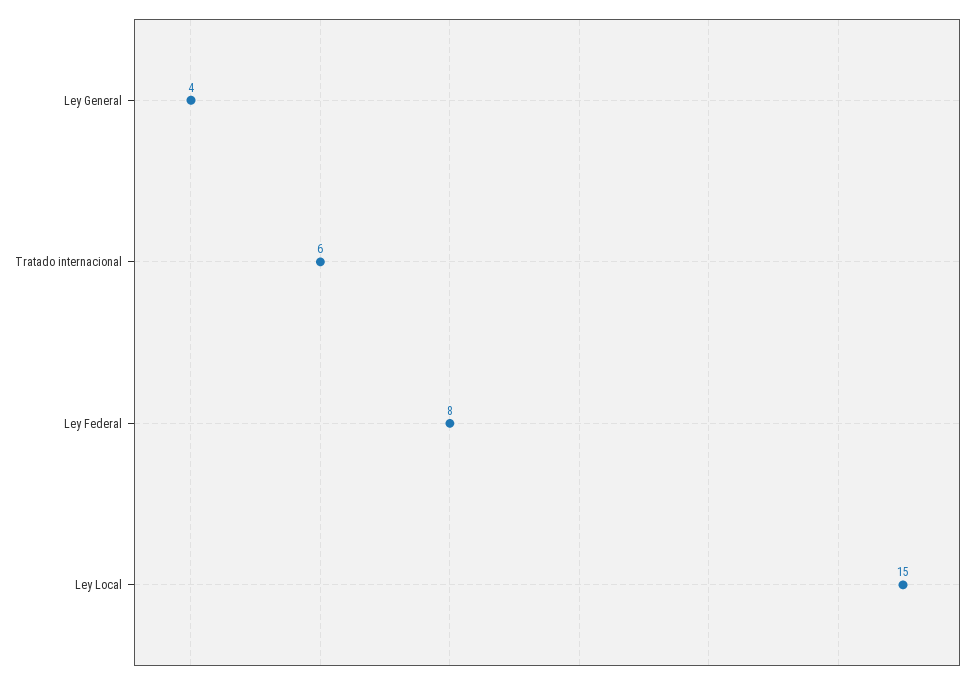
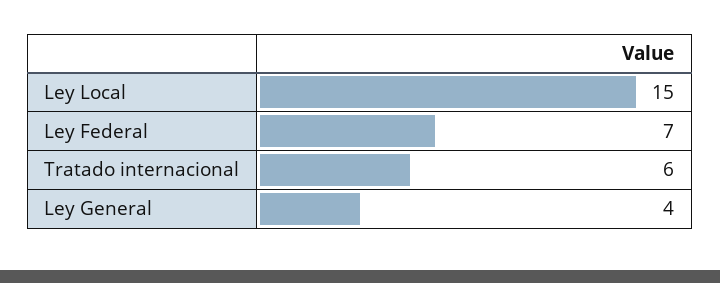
Ley Federal: 8 -> 7

